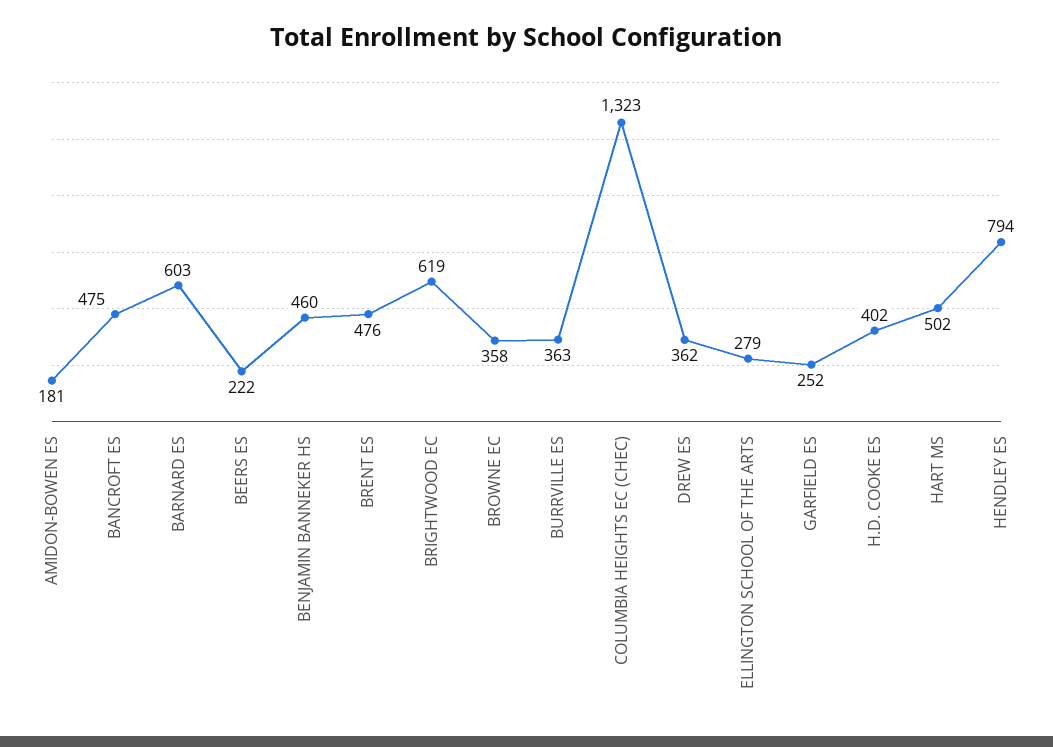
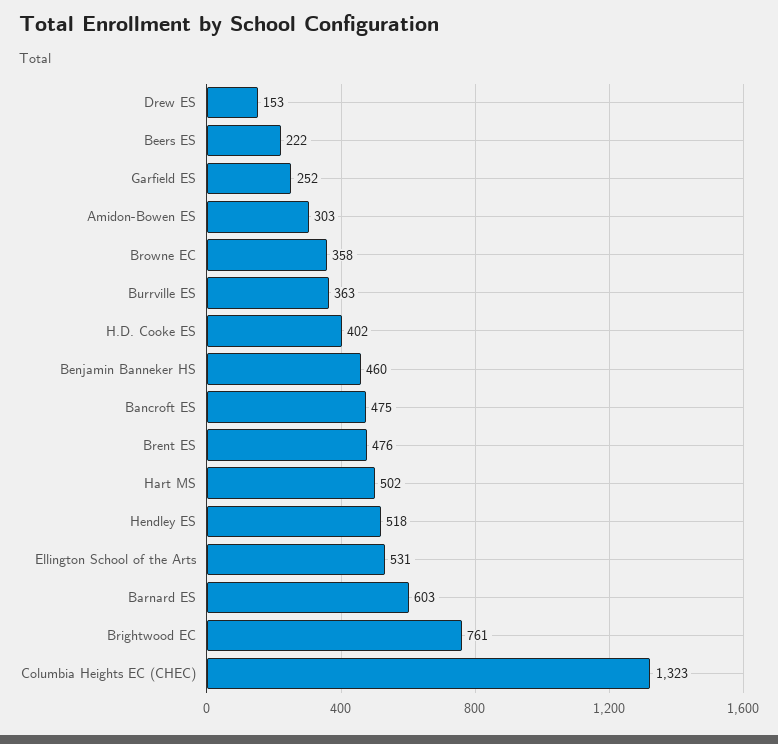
AMIDON-BOWEN ES: 181 -> 303
BRIGHTWOOD EC: 619 -> 761
DREW ES: 362 -> 153
ELLINGTON SCHOOL OF THE ARTS: 279 -> 531
HENDLEY ES: 794 -> 518

